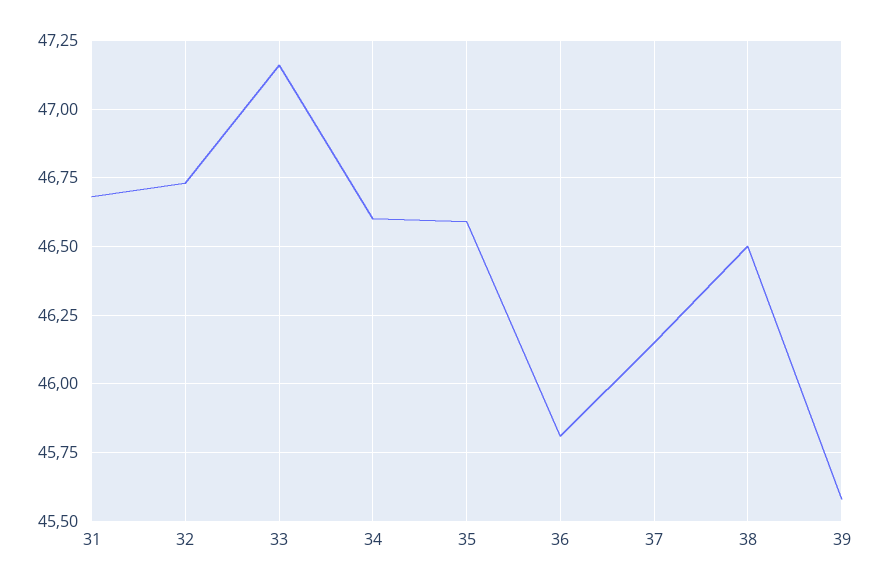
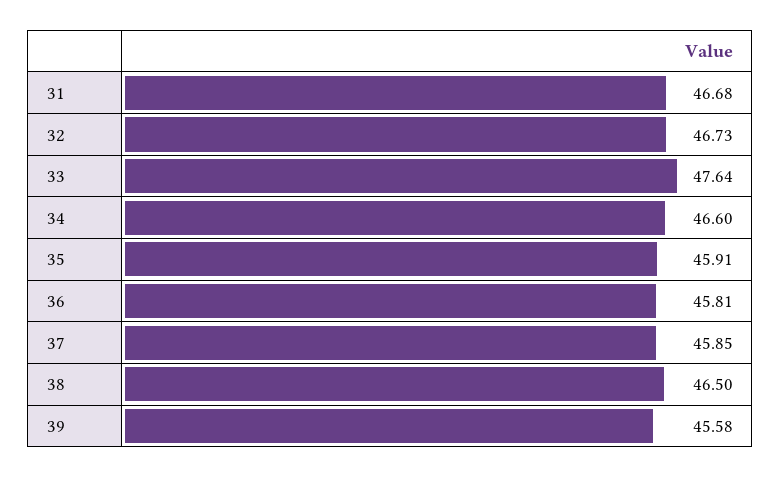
33: 47.15 -> 47.64
35: 46.6 -> 45.91
37: 46.15 -> 45.85

